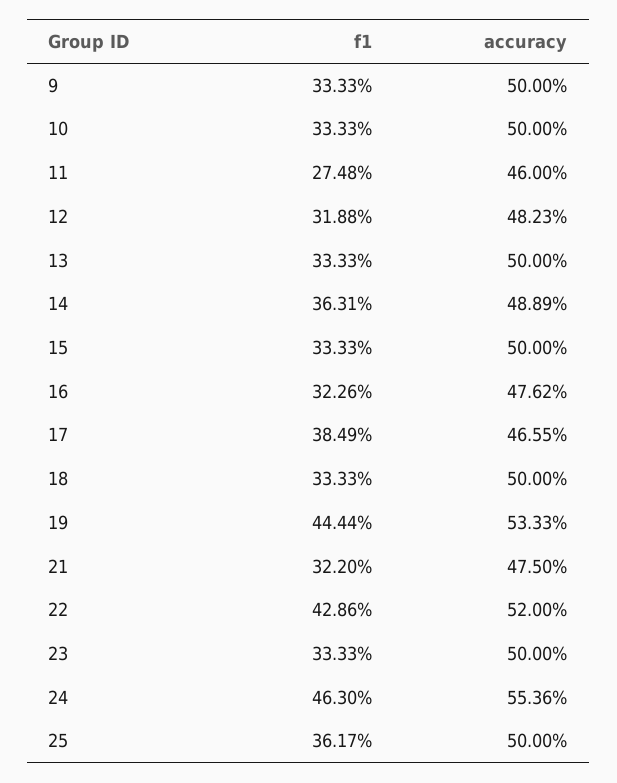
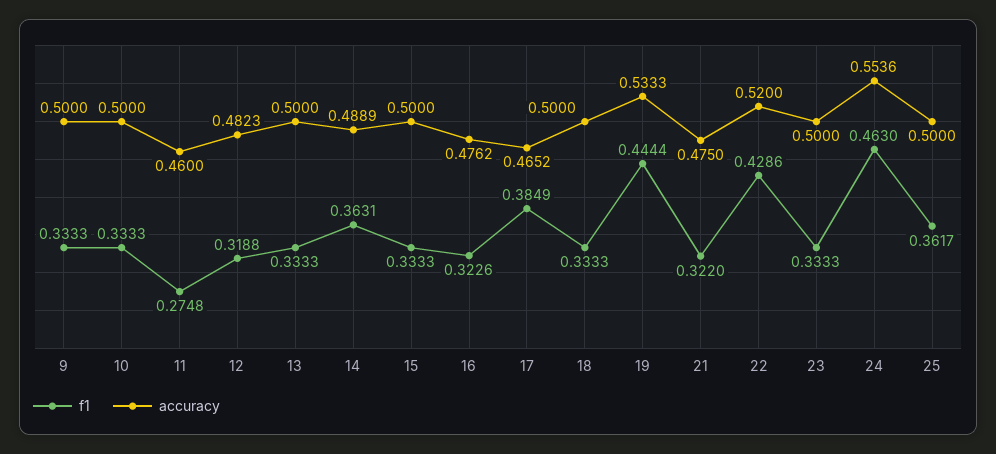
accuracy, 17: 0.4655 -> 0.4652

